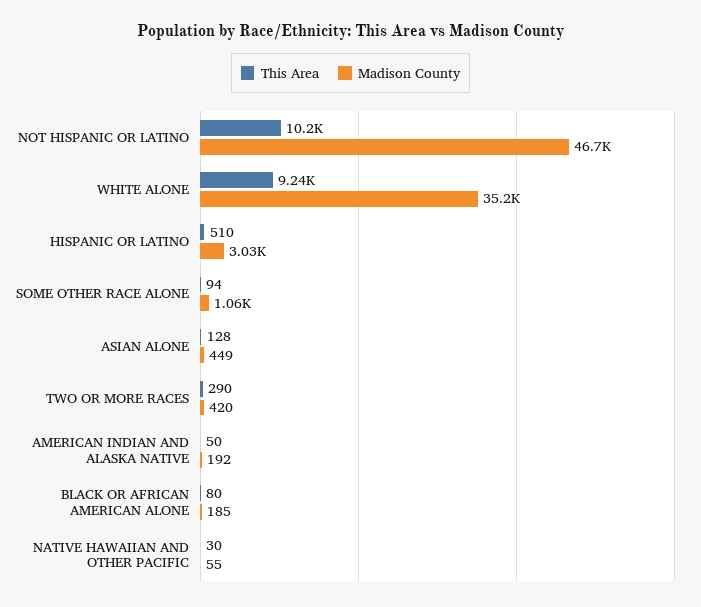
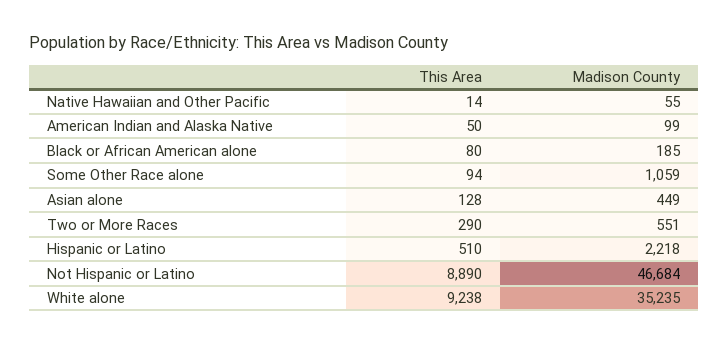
This Area, NOT HISPANIC OR LATINO: 10200 -> 8890
Madison County, HISPANIC OR LATINO: 3030 -> 2218
Madison County, TWO OR MORE RACES: 420 -> 551
Madison County, AMERICAN INDIAN AND ALASKA NATIVE: 192 -> 99
This Area, NATIVE HAWAIIAN AND OTHER PACIFIC: 30 -> 14

